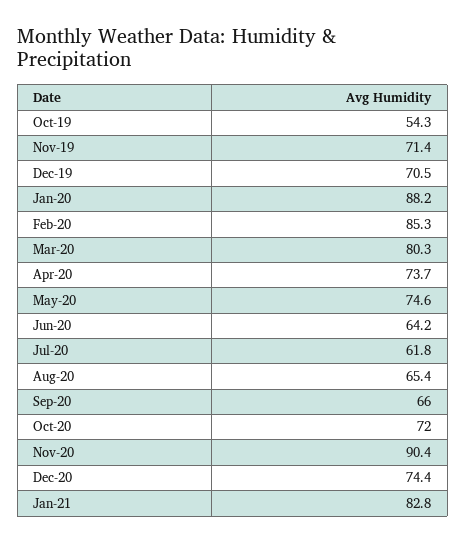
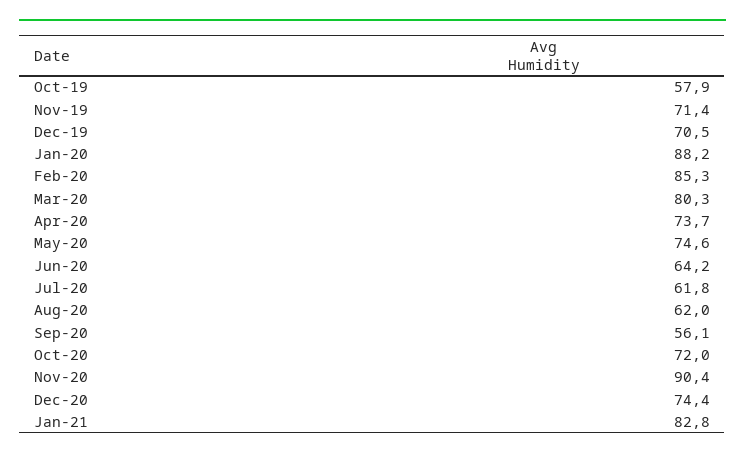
Oct-19: 54.3 -> 57.9
Aug-20: 65.4 -> 62
Sep-20: 66 -> 56.1

